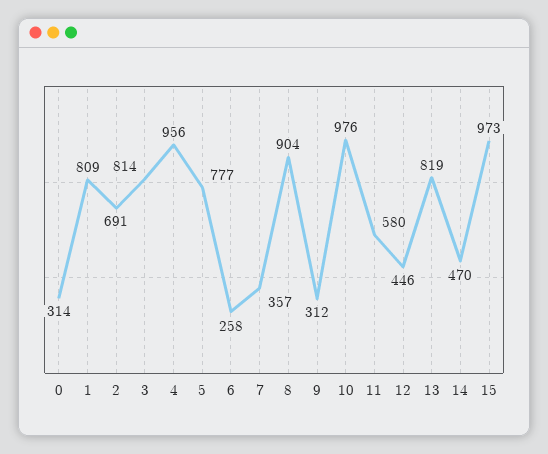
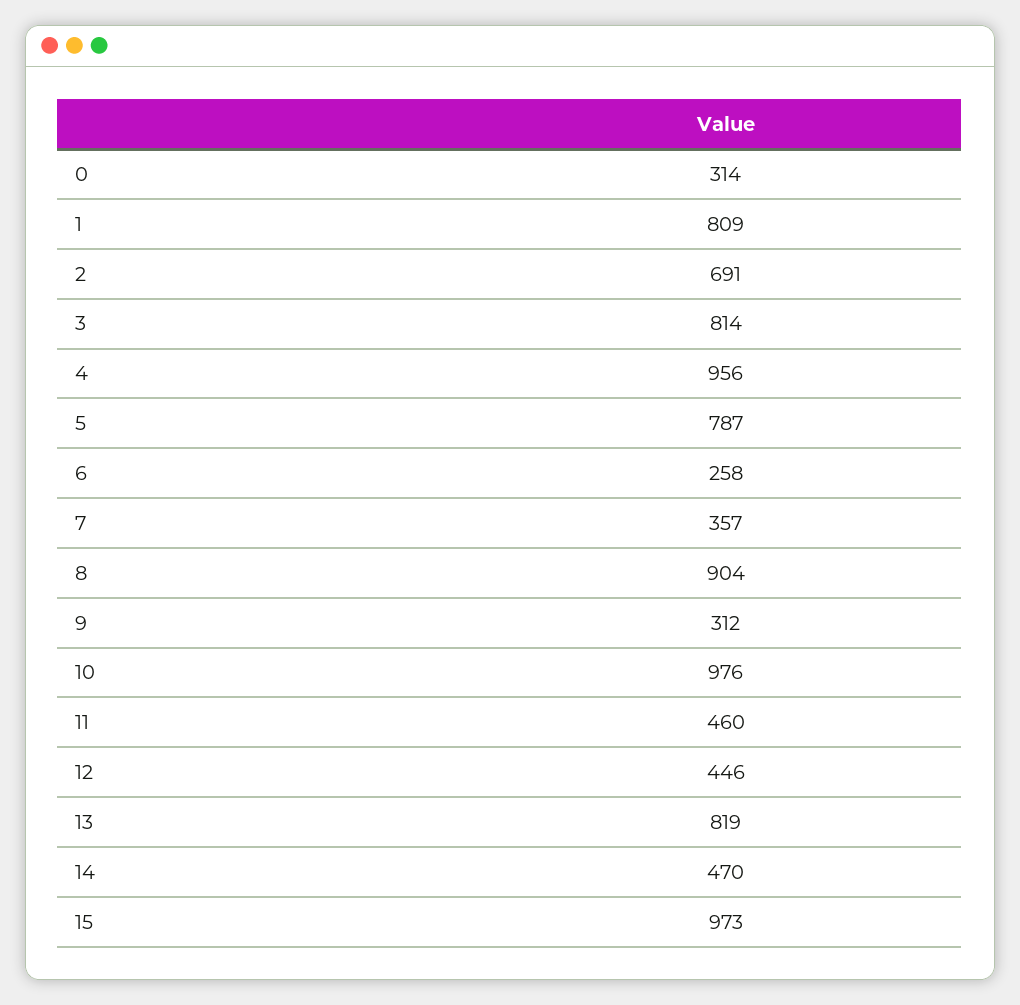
5: 777 -> 787
11: 580 -> 460

